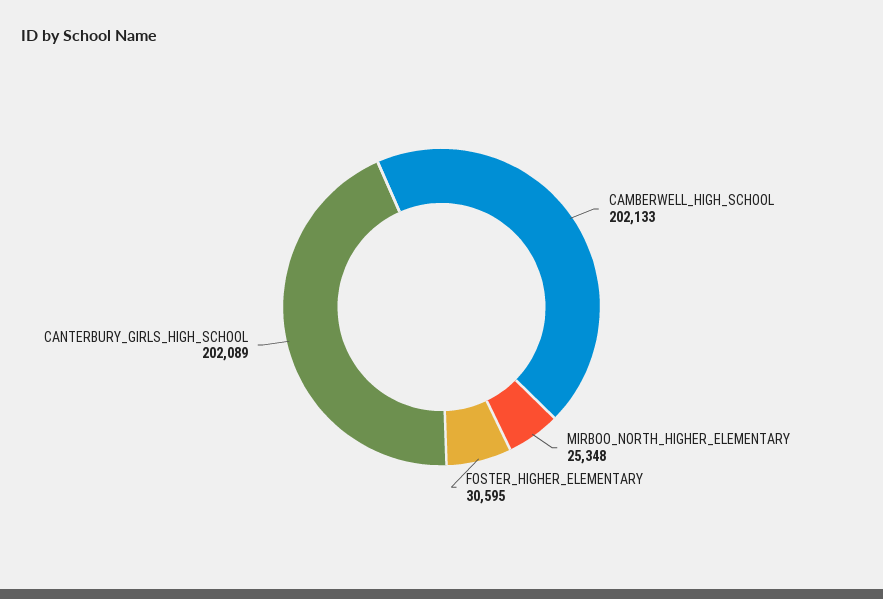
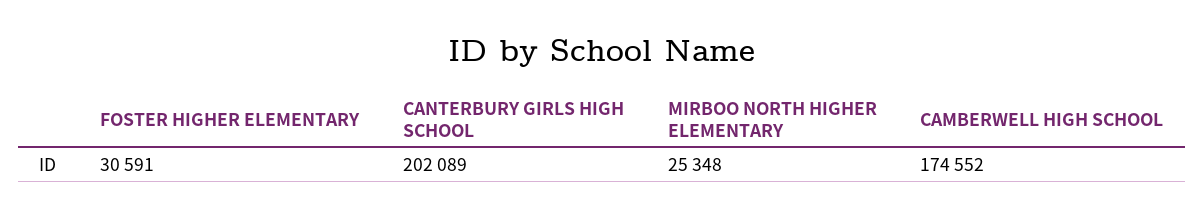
CAMBERWELL_HIGH_SCHOOL: 202133 -> 174552
FOSTER_HIGHER_ELEMENTARY: 30595 -> 30591

